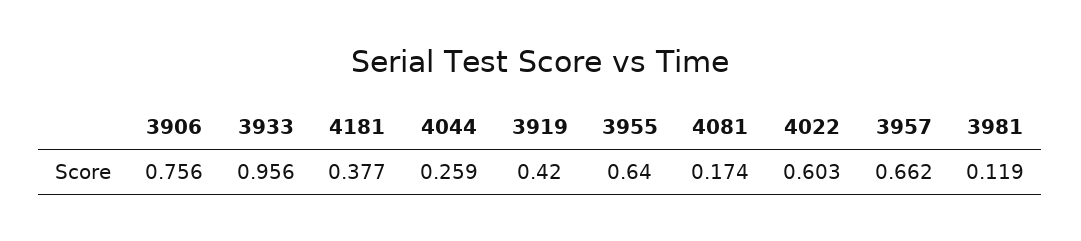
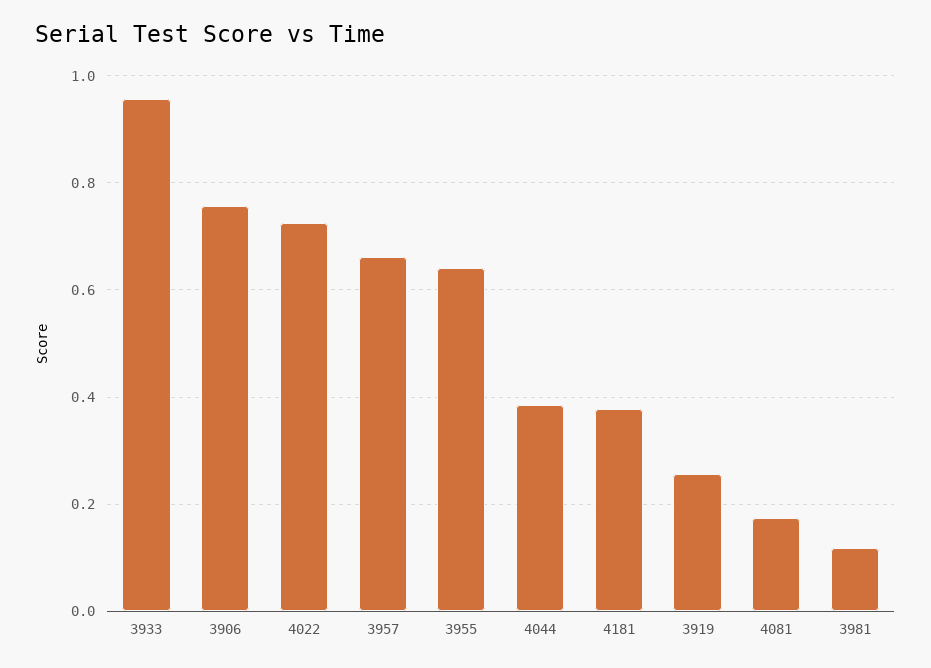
4044: 0.259 -> 0.38
3919: 0.42 -> 0.26
4022: 0.603 -> 0.72

